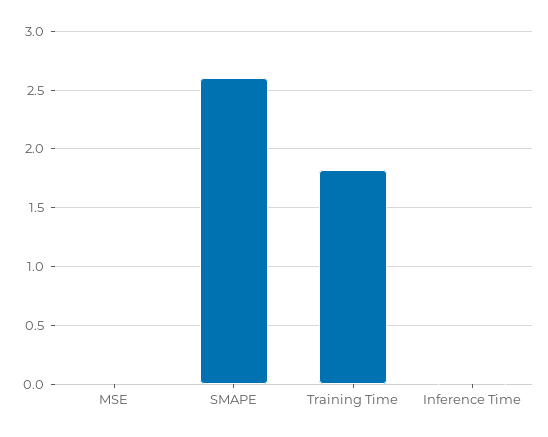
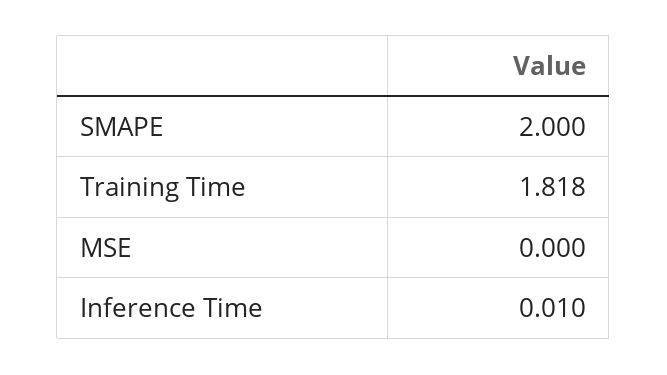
SMAPE: 2.6 -> 2

